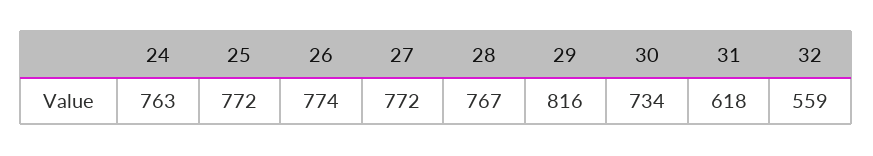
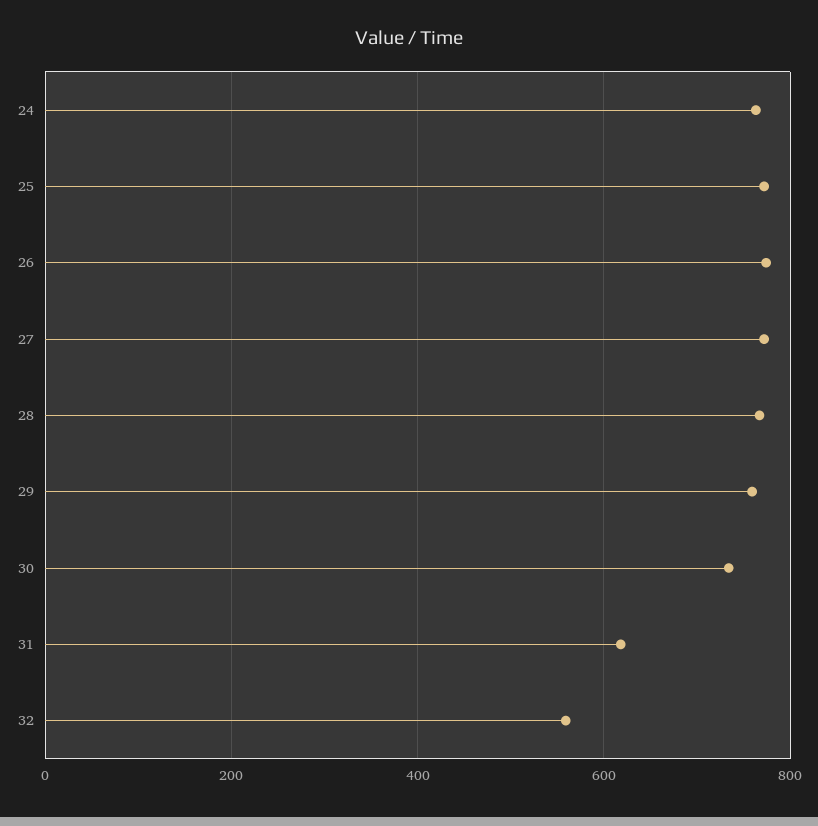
29: 816 -> 760

